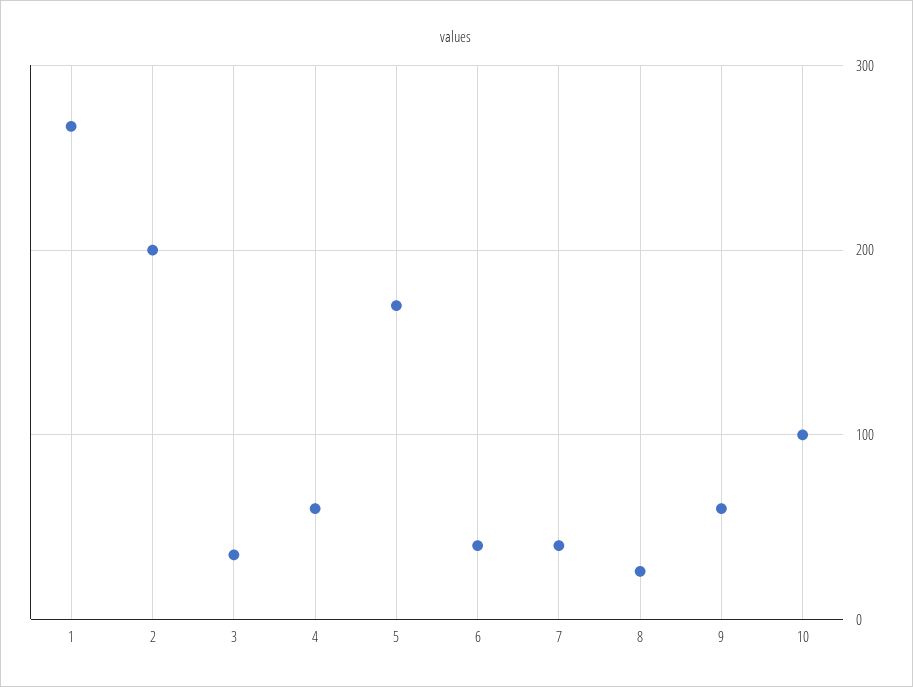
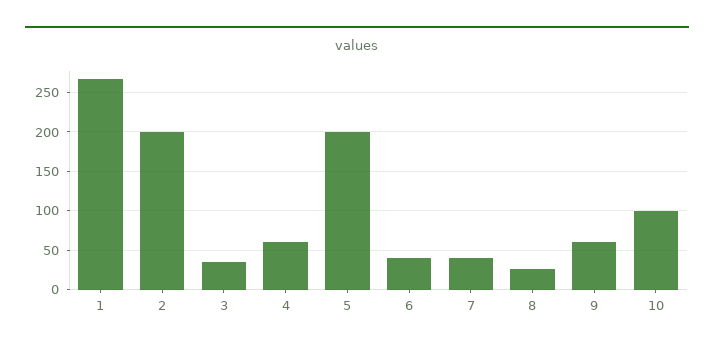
5: 170 -> 200

